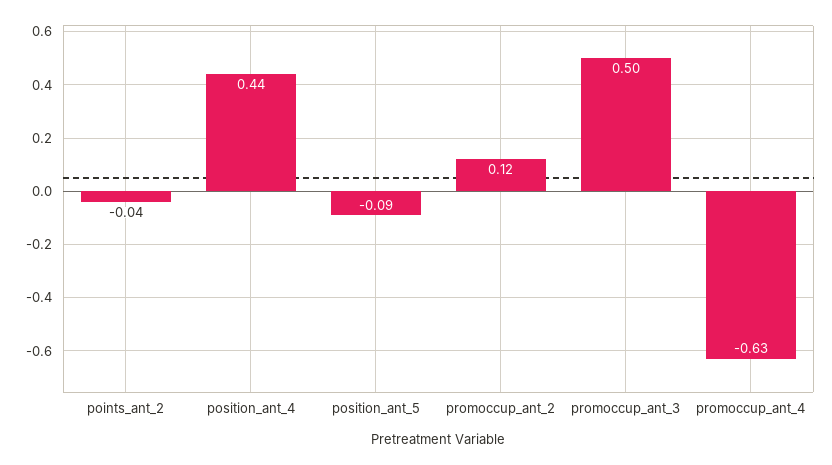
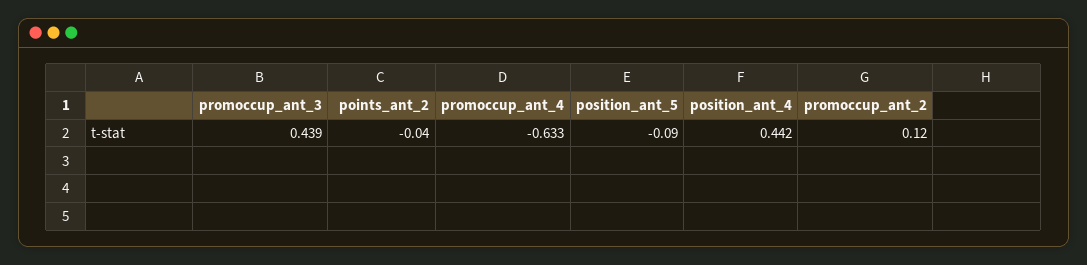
promoccup_ant_3: 0.5 -> 0.439

